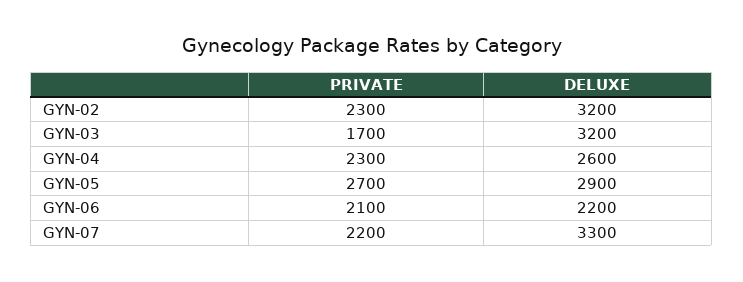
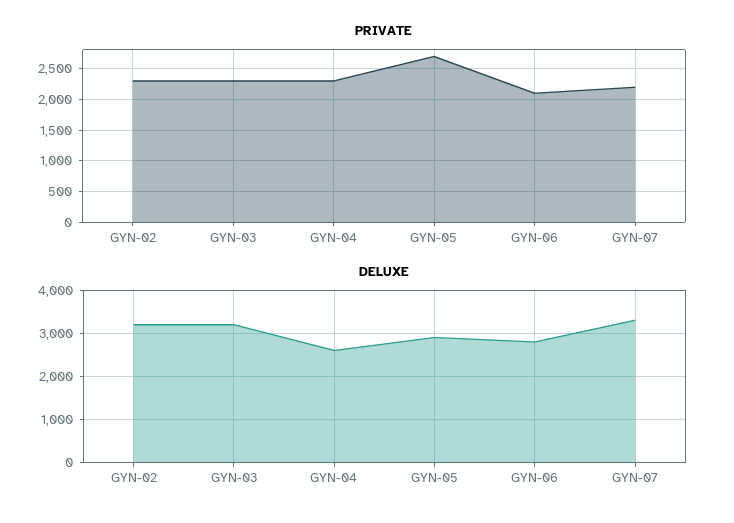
PRIVATE, GYN-03: 1700 -> 2300
DELUXE, GYN-06: 2200 -> 2800

